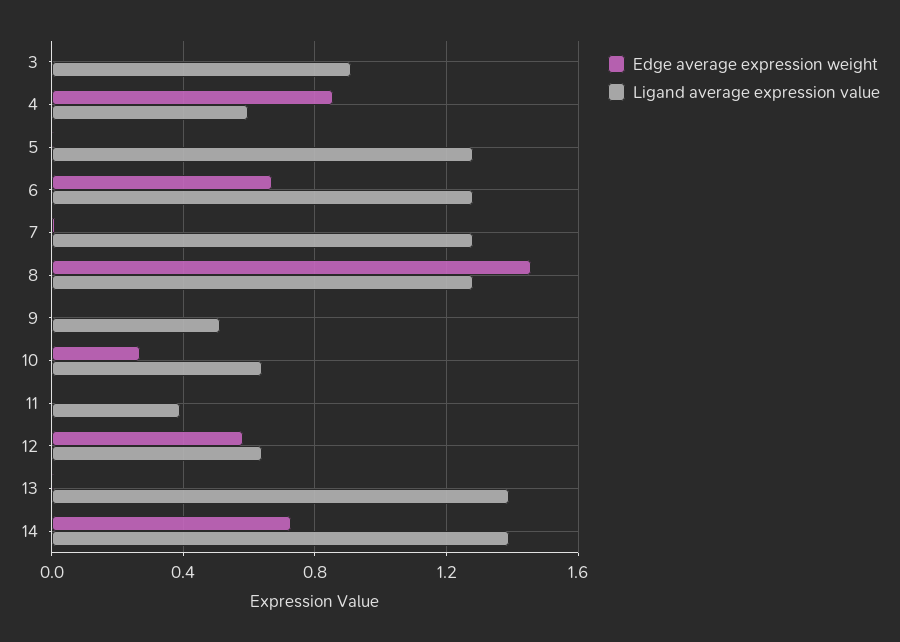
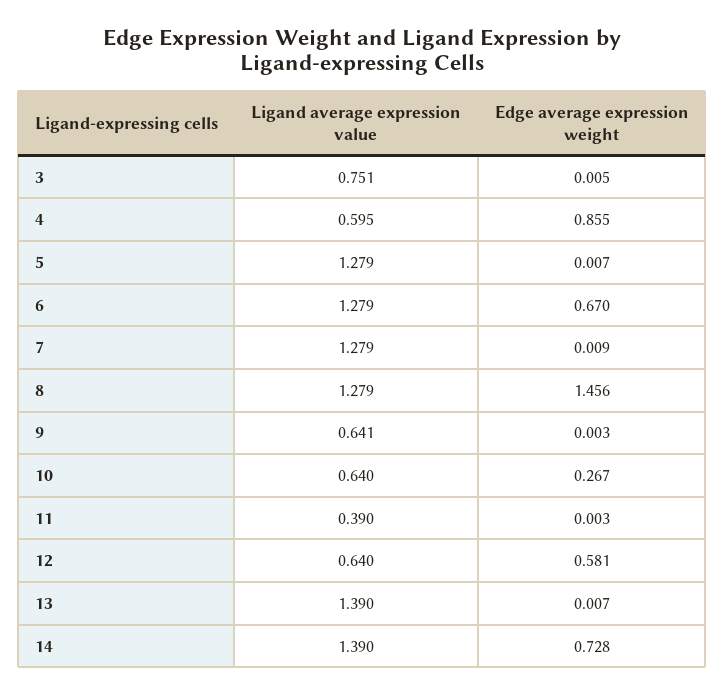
Ligand average expression value, 3: 0.9 -> 0.751
Ligand average expression value, 9: 0.5 -> 0.641

